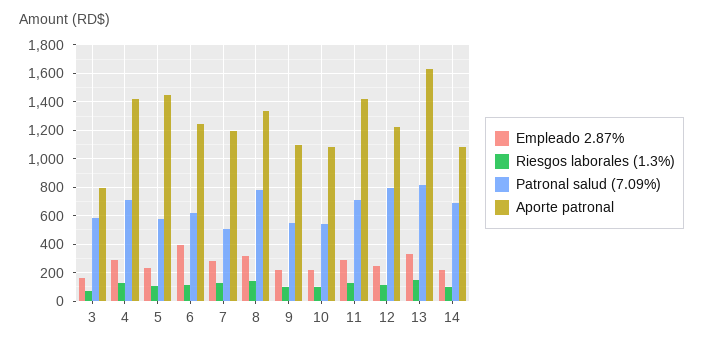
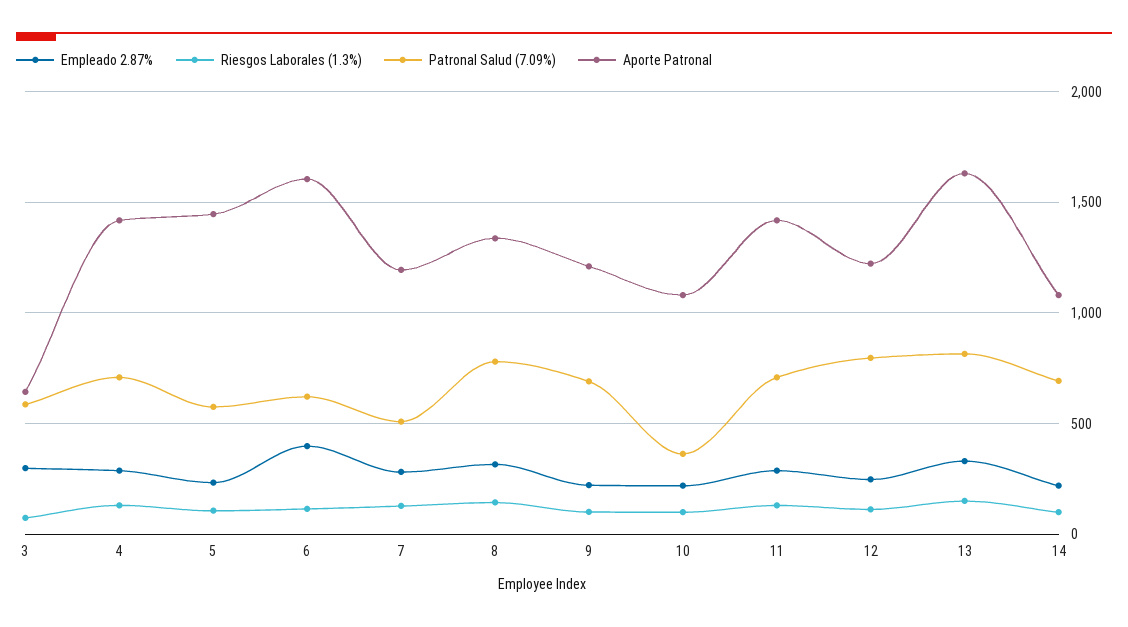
Empleado 2.87%, 3: 150 -> 300
Aporte patronal, 3: 800 -> 650
Aporte patronal, 6: 1250 -> 1600
Patronal salud (7.09%), 9: 550 -> 700
Aporte patronal, 9: 1100 -> 1200
Patronal salud (7.09%), 10: 550 -> 350

